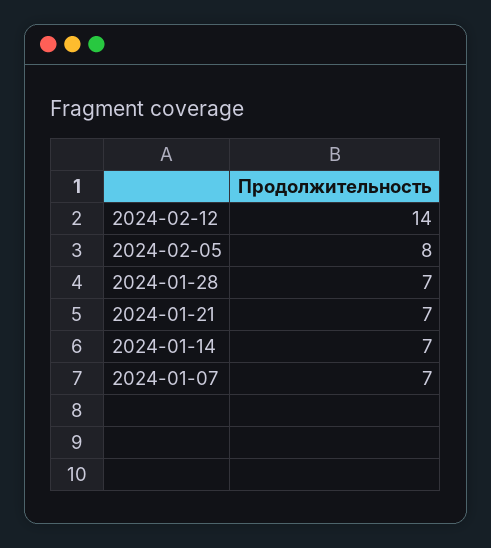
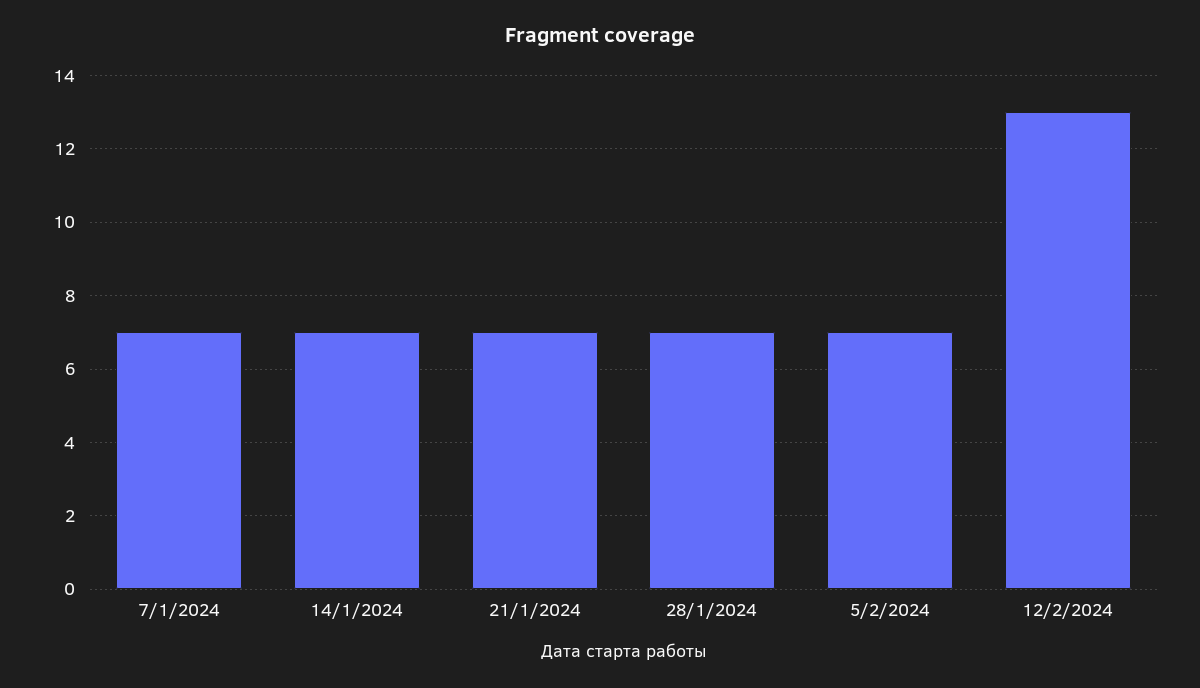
2024-02-12: 14 -> 13
2024-02-05: 8 -> 7

